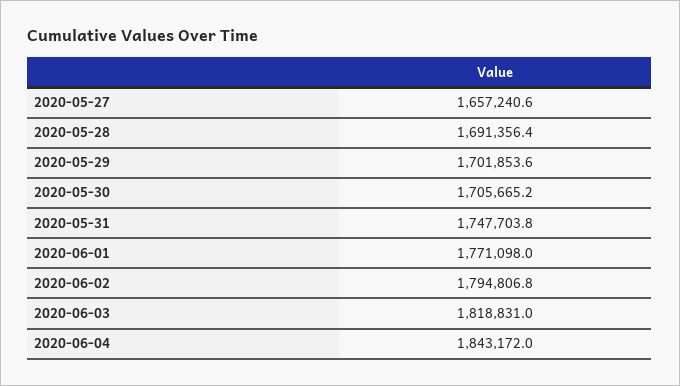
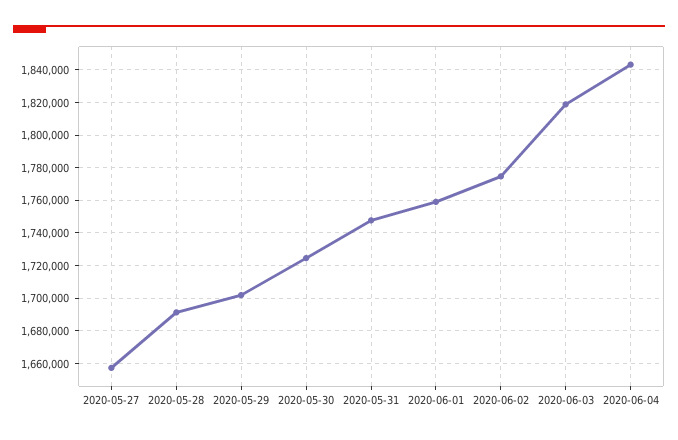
2020-05-30: 1705665.2 -> 1725000
2020-06-01: 1771098 -> 1760000
2020-06-02: 1794806.8 -> 1775000

